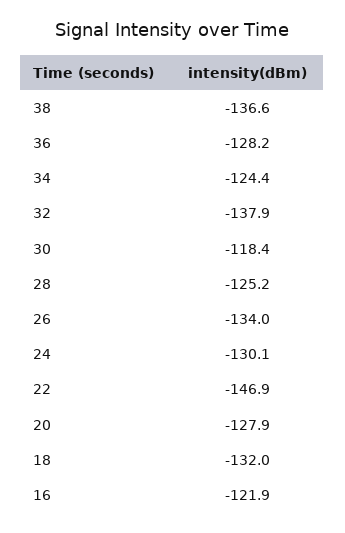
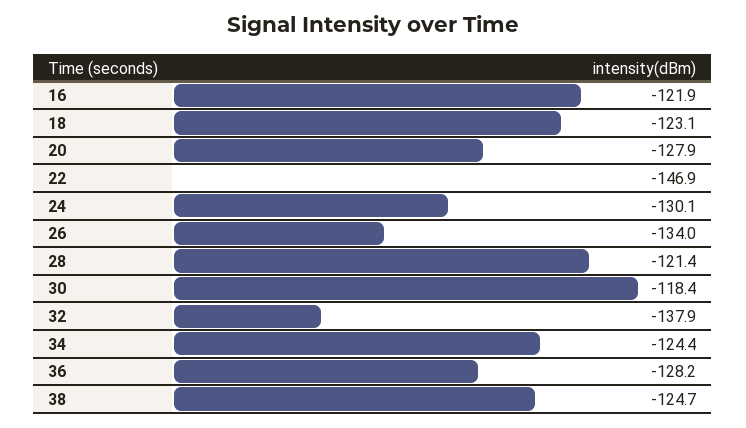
38: -136.6 -> -124.7
28: -125.2 -> -121.4
18: -132 -> -123.1

